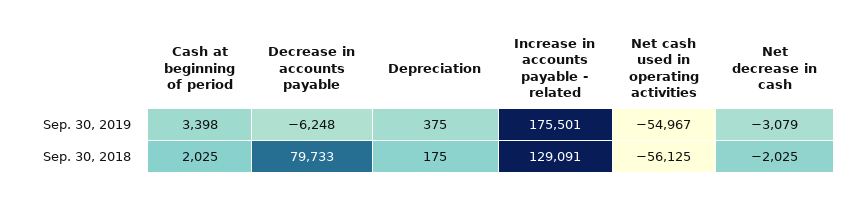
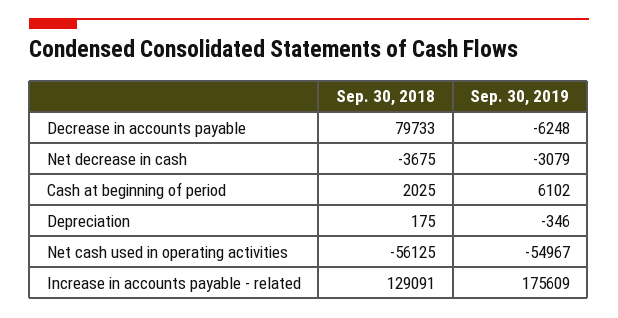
Cash at beginning of period, Sep. 30, 2019: 3398 -> 6102
Depreciation, Sep. 30, 2019: 375 -> -346
Increase in accounts payable - related, Sep. 30, 2019: 175501 -> 175609
Net decrease in cash, Sep. 30, 2018: -2025 -> -3675

